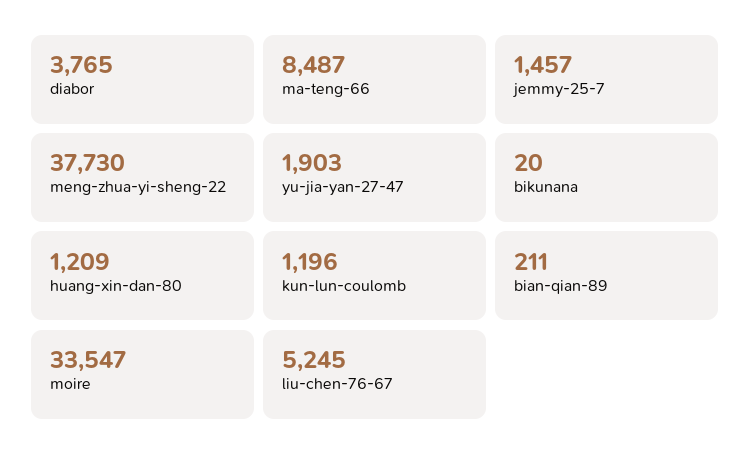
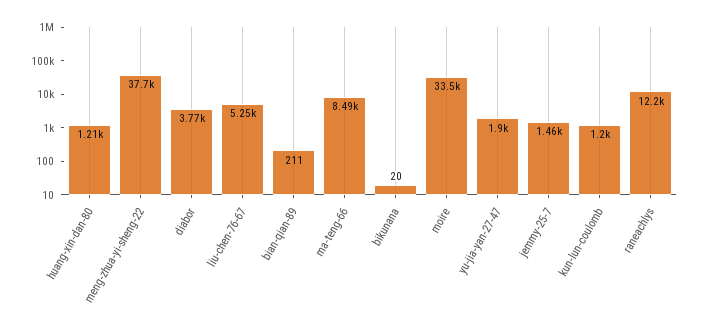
raneachlys: none -> 12200

